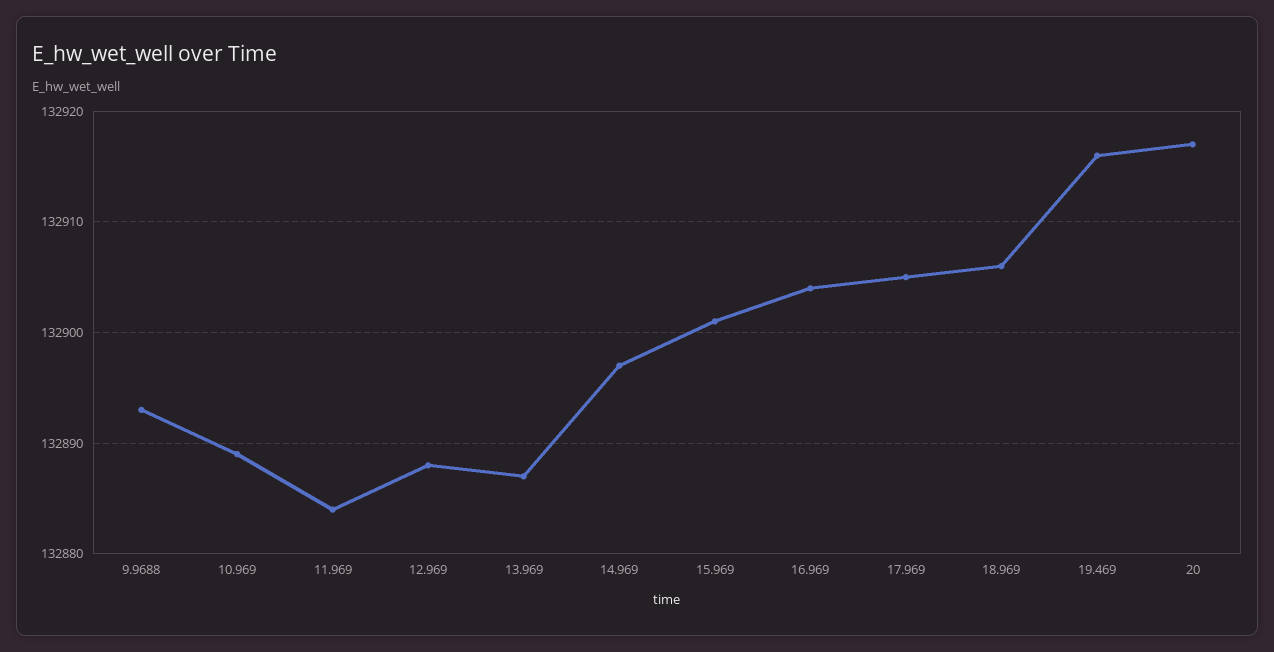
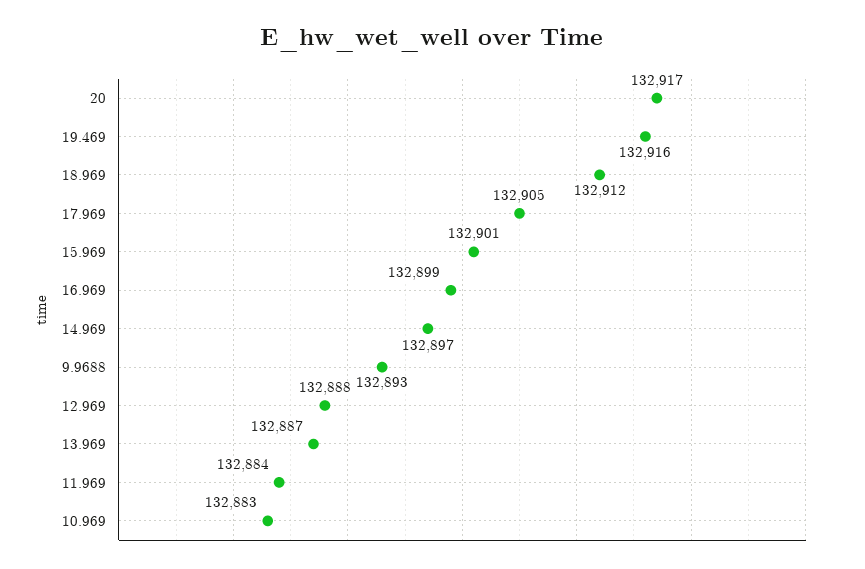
10.969: 132889 -> 132883
16.969: 132904 -> 132899
18.969: 132906 -> 132912

